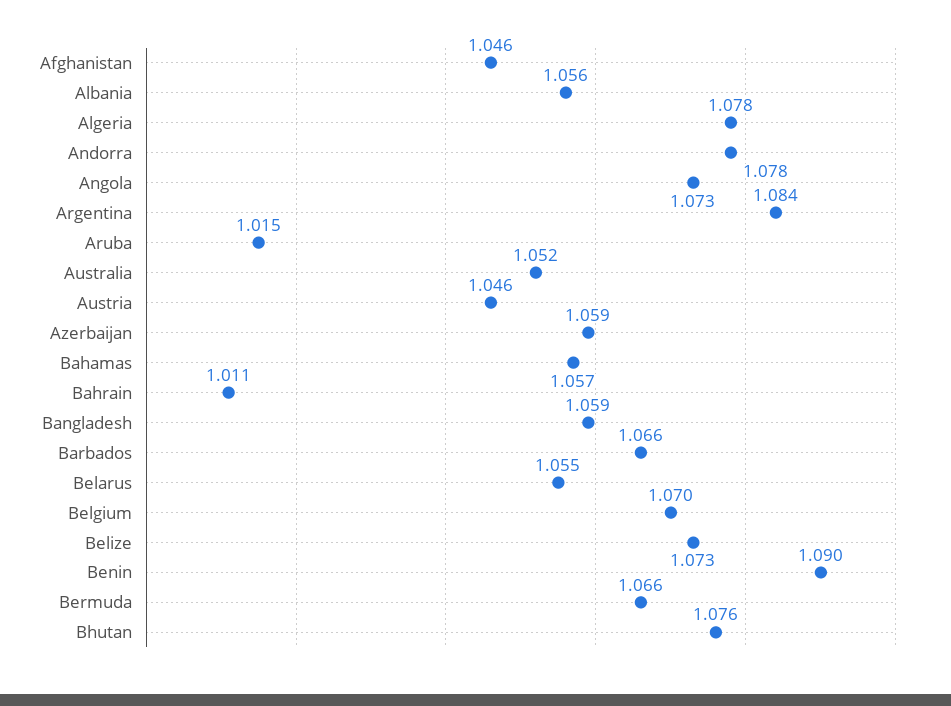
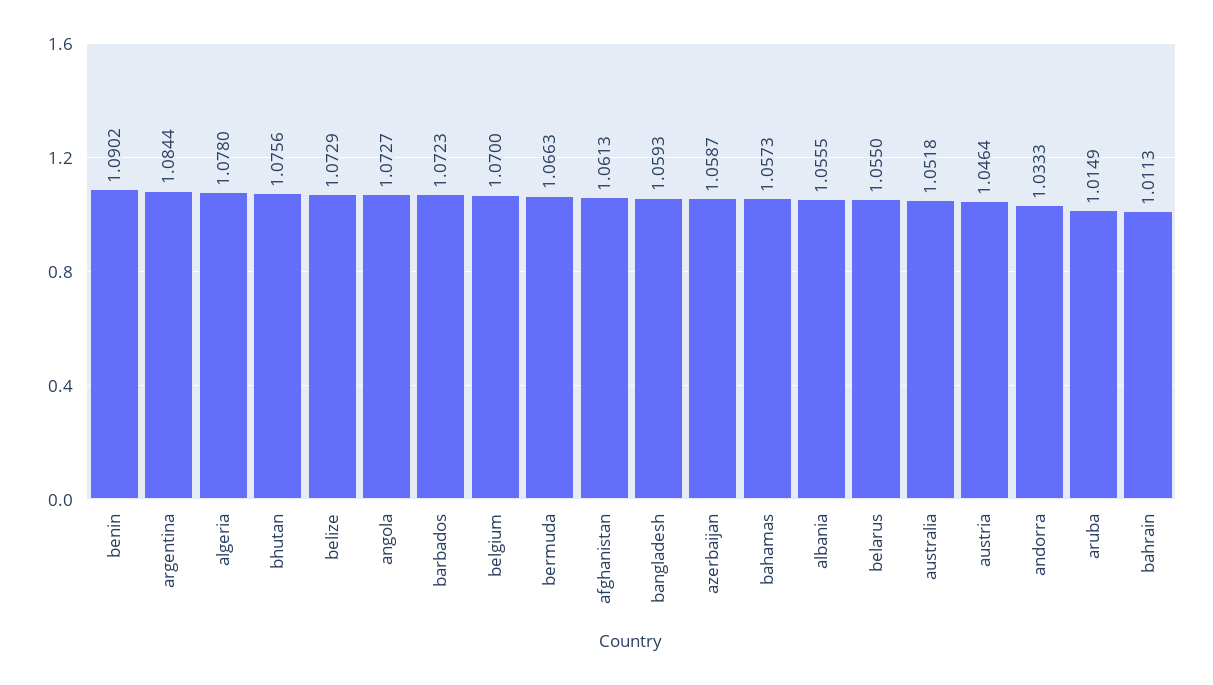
Afghanistan: 1.046 -> 1.0613
Andorra: 1.078 -> 1.0333
Barbados: 1.066 -> 1.0723

